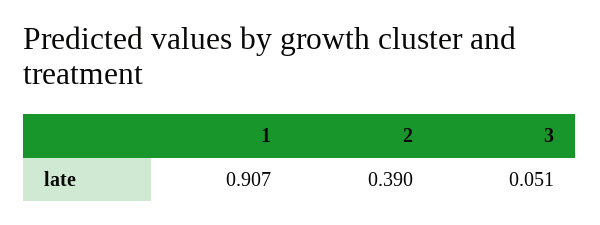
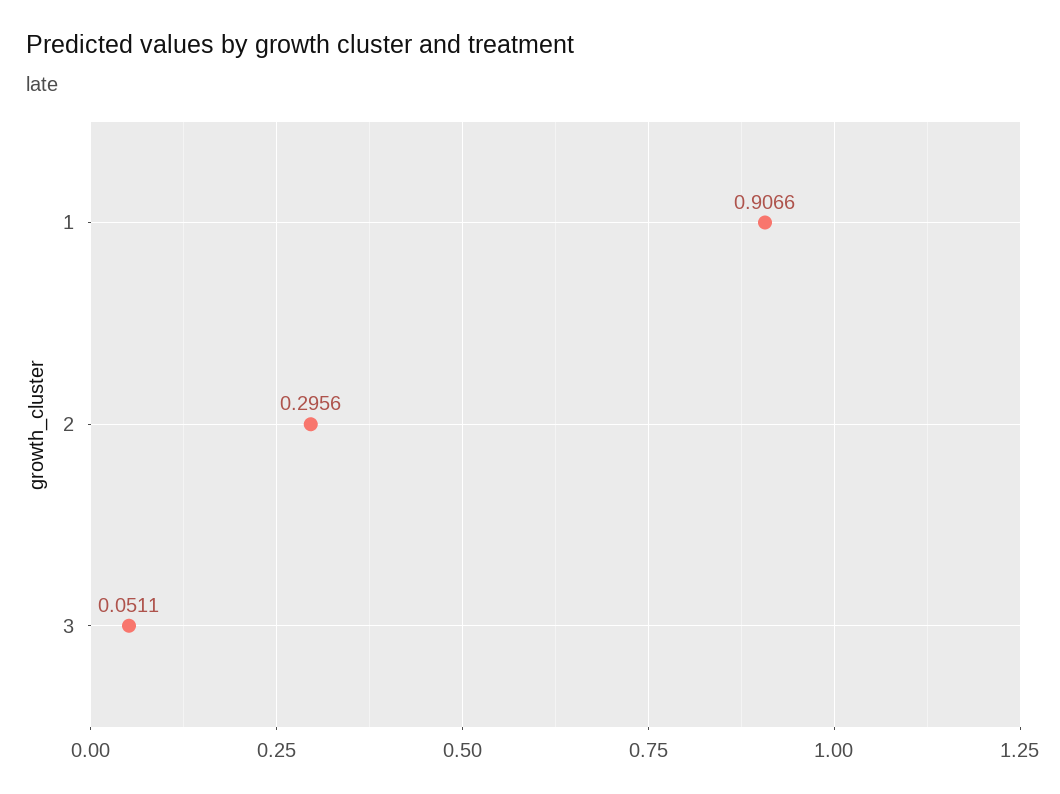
2: 0.39 -> 0.2956

